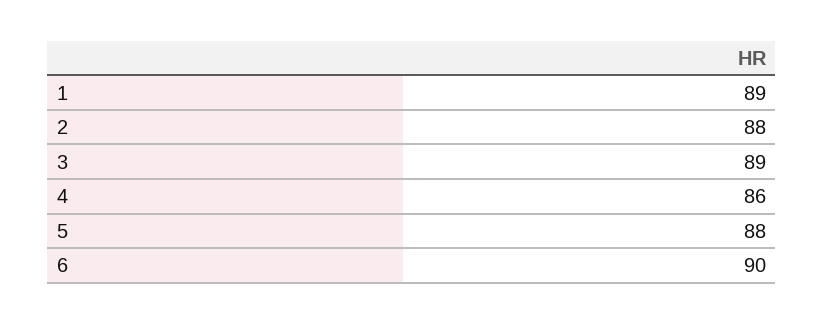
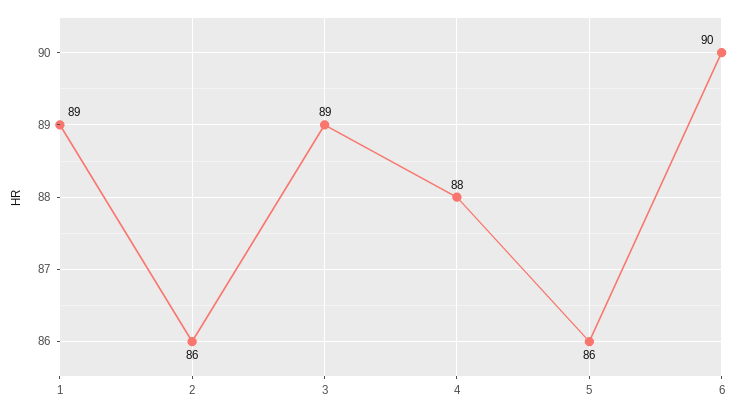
2: 88 -> 86
4: 86 -> 88
5: 88 -> 86

